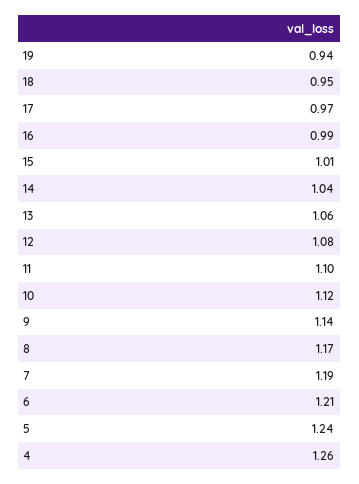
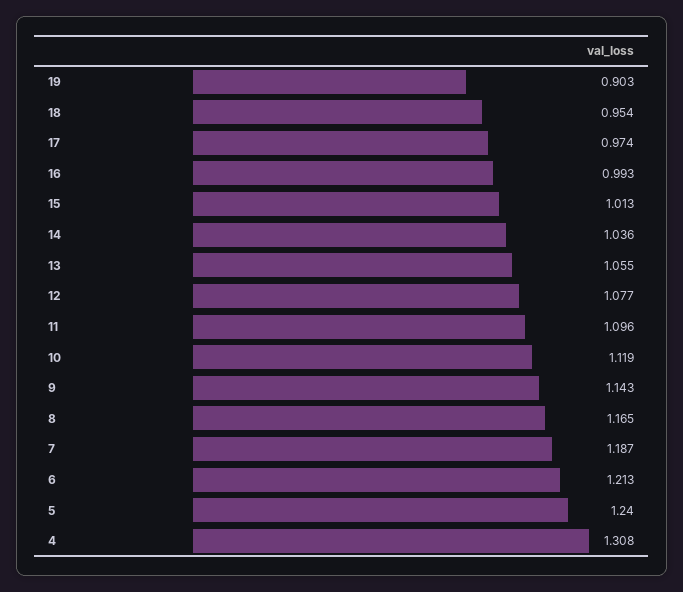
19: 0.94 -> 0.903
4: 1.26 -> 1.308

